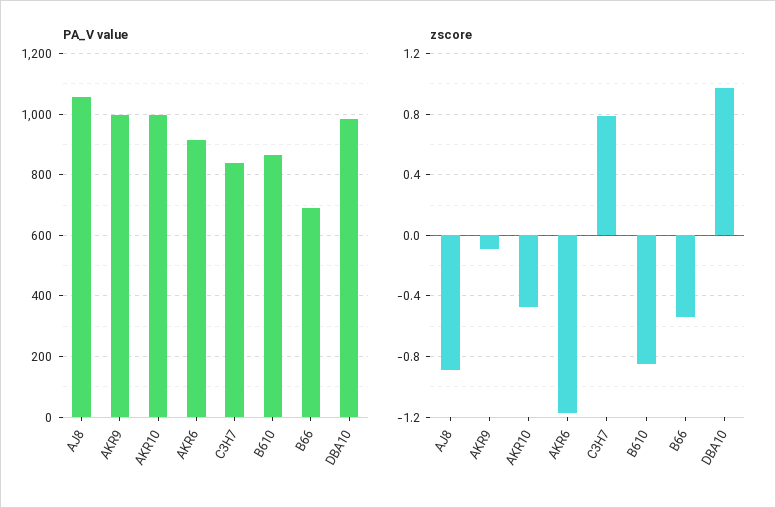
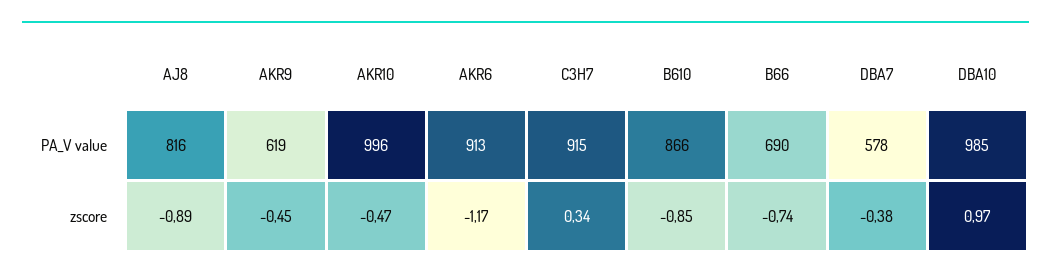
PA_V value, AJ8: 1060 -> 816
PA_V value, AKR9: 1000 -> 619
PA_V value, C3H7: 840 -> 915
zscore, AKR9: -0.1 -> -0.45
zscore, C3H7: 0.8 -> 0.34
zscore, B66: -0.55 -> -0.74
PA_V value, DBA7: none -> 578
zscore, DBA7: none -> -0.38

